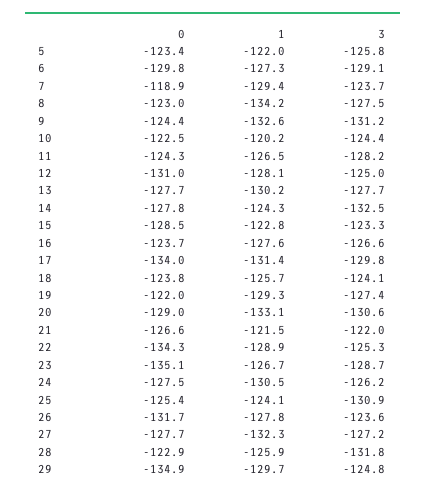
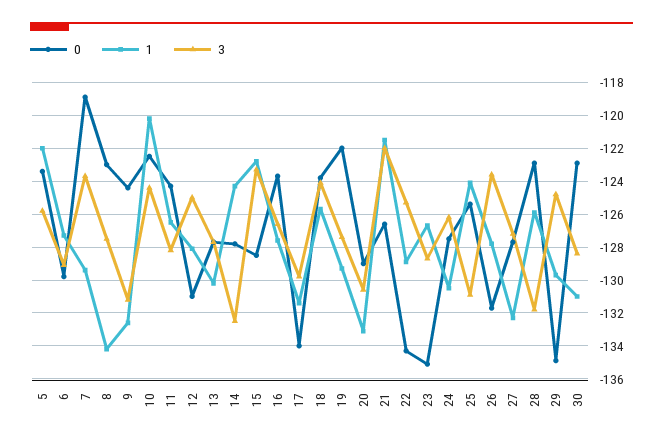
0, 30: none -> -123
1, 30: none -> -131
3, 30: none -> -128.5

